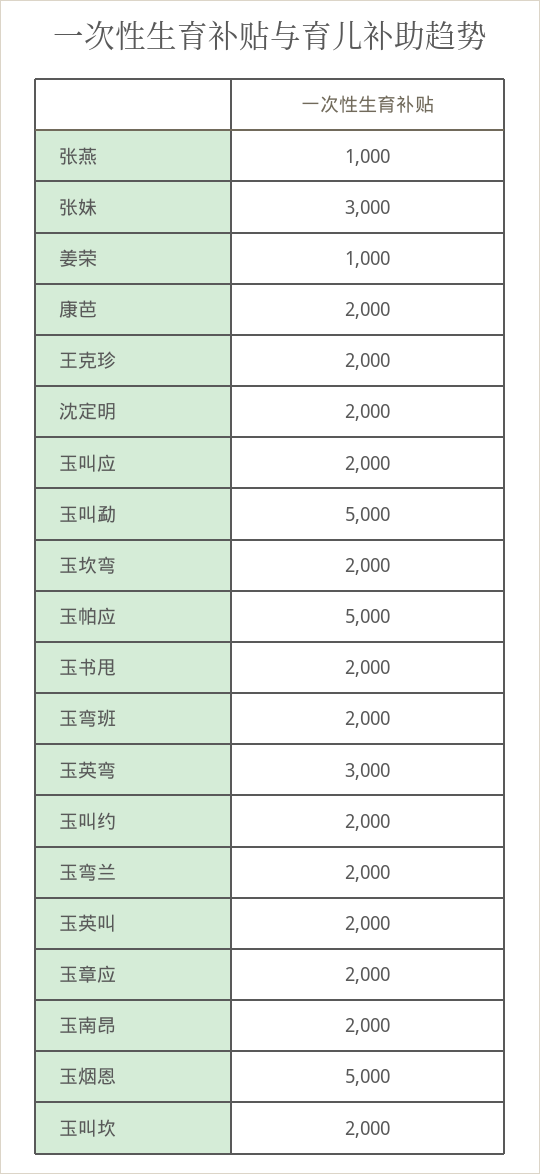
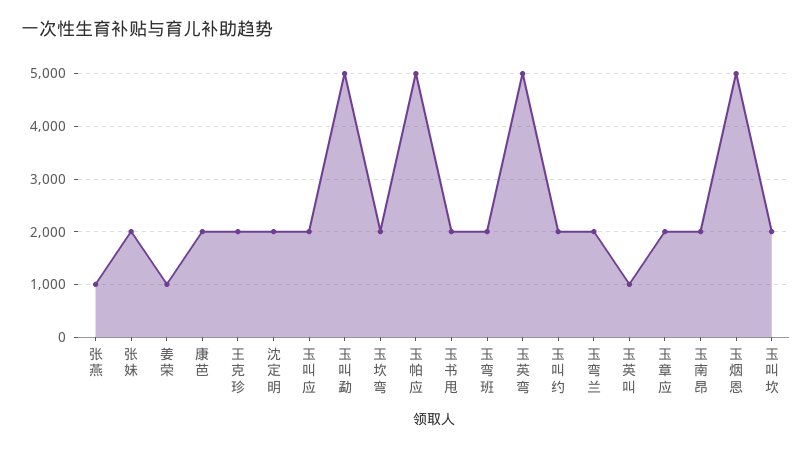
张妹: 3000 -> 2000
玉英弯: 3000 -> 5000
玉英叫: 2000 -> 1000

